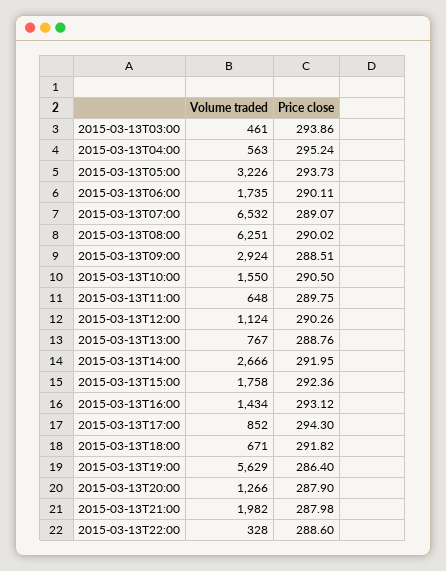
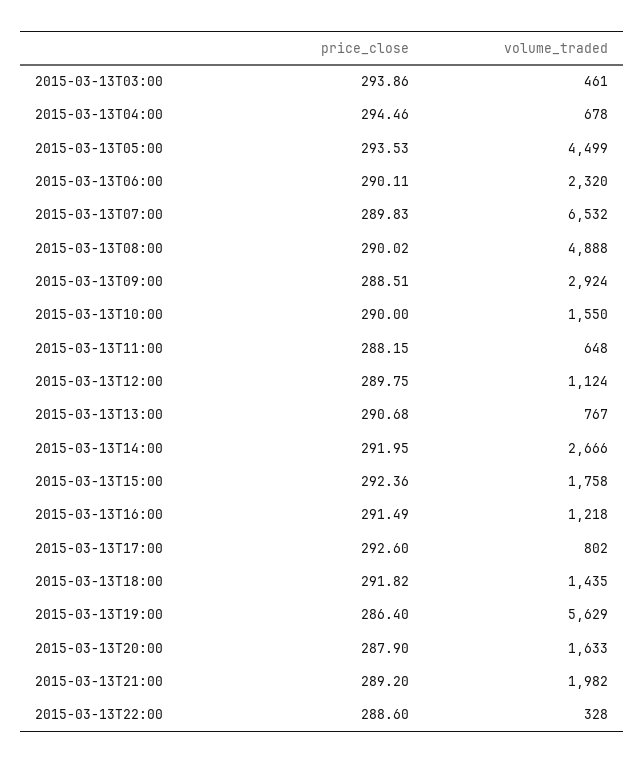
Volume traded, 2015-03-13T04:00: 563 -> 678
Price close, 2015-03-13T04:00: 295.24 -> 294.46
Volume traded, 2015-03-13T05:00: 3226 -> 4499
Price close, 2015-03-13T05:00: 293.73 -> 293.53
Volume traded, 2015-03-13T06:00: 1735 -> 2320
Price close, 2015-03-13T07:00: 289.07 -> 289.83
Volume traded, 2015-03-13T08:00: 6251 -> 4888
Price close, 2015-03-13T10:00: 290.5 -> 290
Price close, 2015-03-13T11:00: 289.75 -> 288.15
Price close, 2015-03-13T12:00: 290.26 -> 289.75
Price close, 2015-03-13T13:00: 288.76 -> 290.68
Volume traded, 2015-03-13T16:00: 1434 -> 1218
Price close, 2015-03-13T16:00: 293.12 -> 291.49
Volume traded, 2015-03-13T17:00: 852 -> 802
Price close, 2015-03-13T17:00: 294.3 -> 292.6
Volume traded, 2015-03-13T18:00: 671 -> 1435
Volume traded, 2015-03-13T20:00: 1266 -> 1633
Price close, 2015-03-13T21:00: 287.98 -> 289.2

